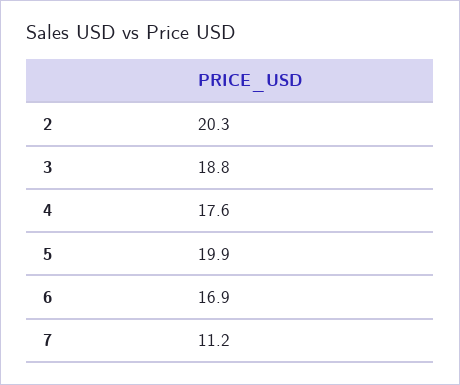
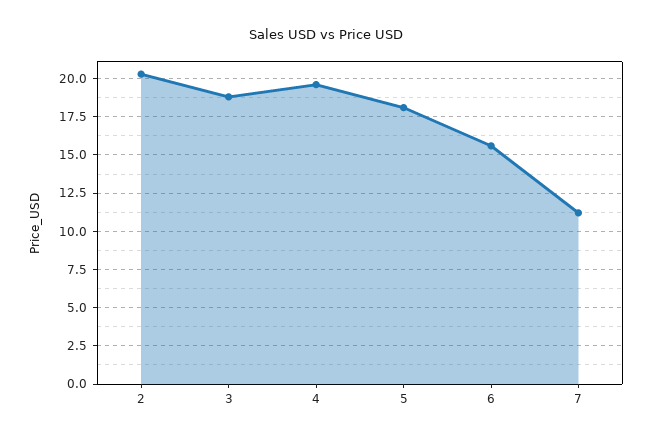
4: 17.6 -> 19.5
5: 19.9 -> 18
6: 16.9 -> 15.5

